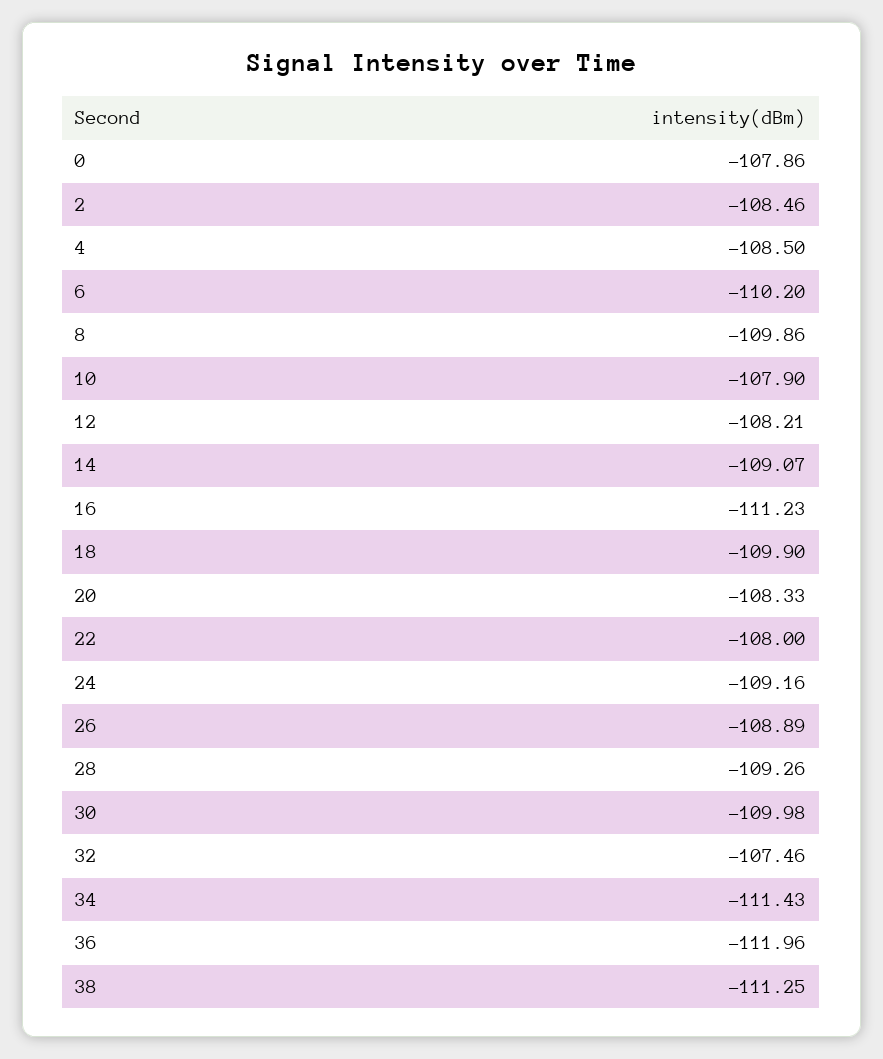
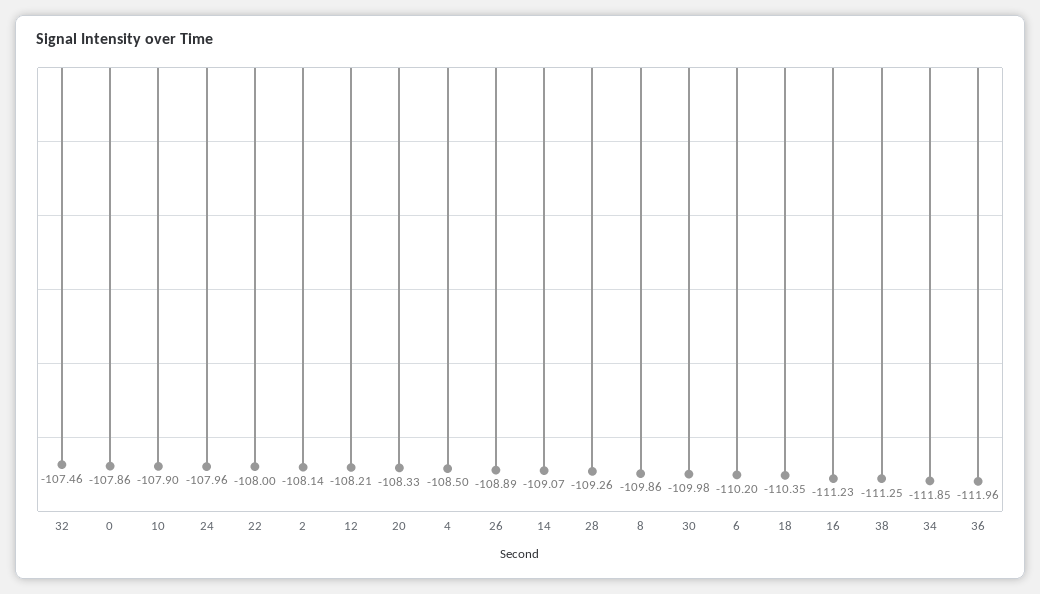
2: -108.46 -> -108.14
18: -109.9 -> -110.35
24: -109.16 -> -107.96
34: -111.43 -> -111.85

